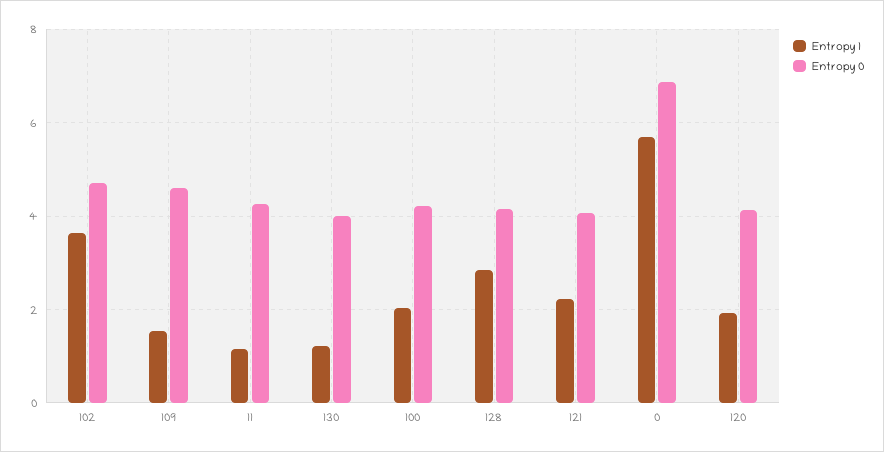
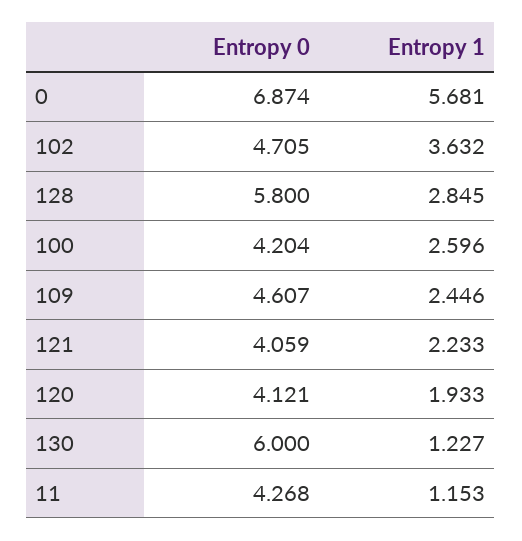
Entropy 1, 109: 1.6 -> 2.446
Entropy 0, 130: 4 -> 6
Entropy 1, 100: 2 -> 2.596
Entropy 0, 128: 4.2 -> 5.8

